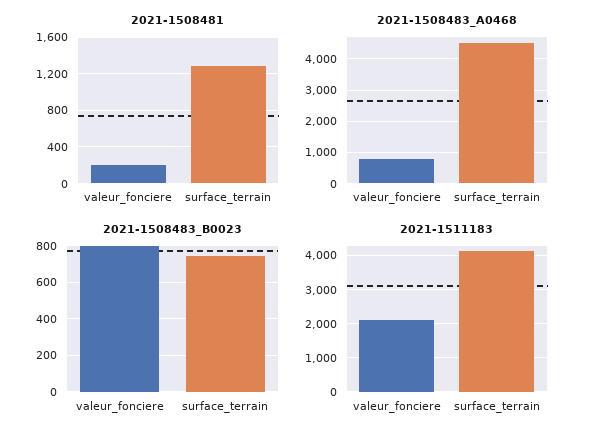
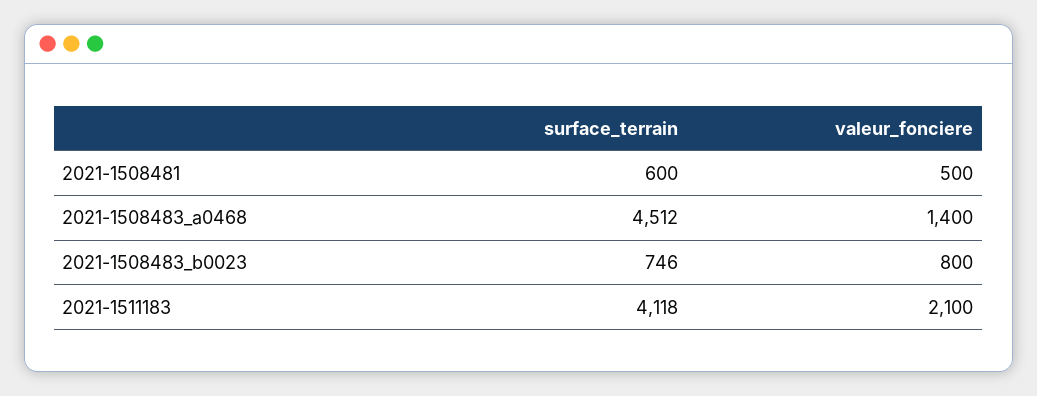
2021-1508481, valeur_fonciere: 200 -> 500
2021-1508481, surface_terrain: 1300 -> 600
2021-1508483_A0468, valeur_fonciere: 800 -> 1400

